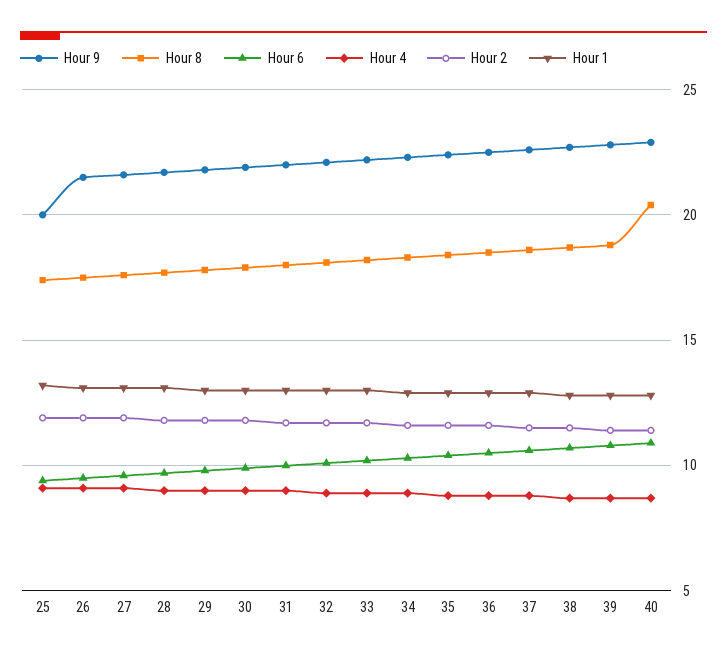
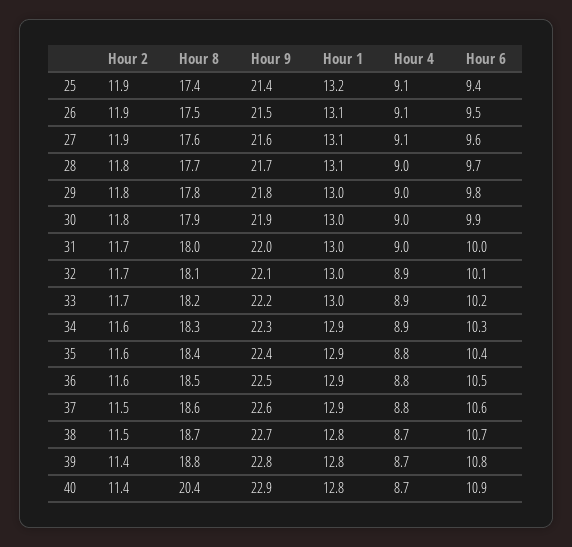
Hour 9, 25: 20 -> 21.4

